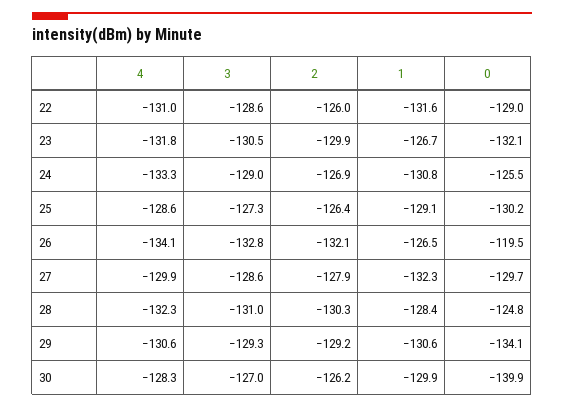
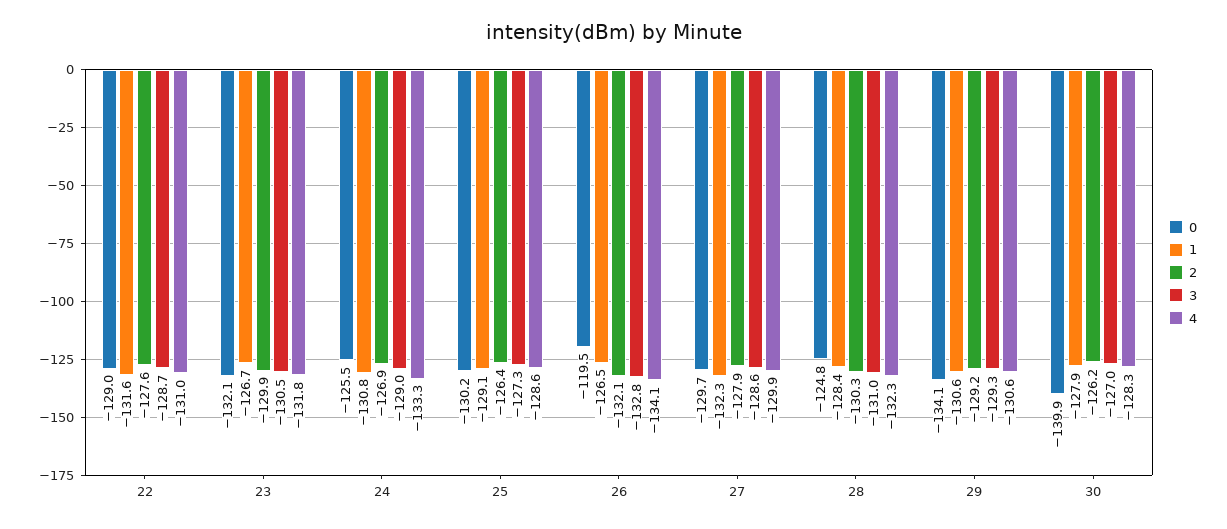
3, 22: -128.6 -> -128.7
2, 22: -126 -> -127.6
1, 30: -129.9 -> -127.9

